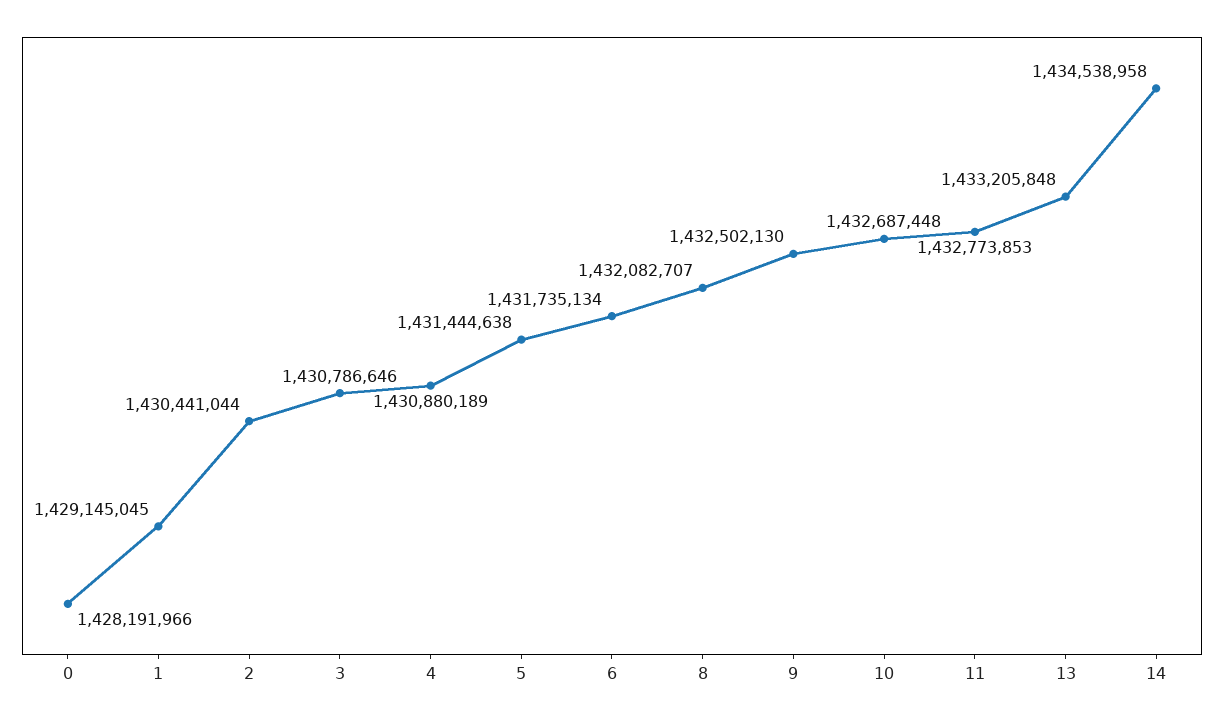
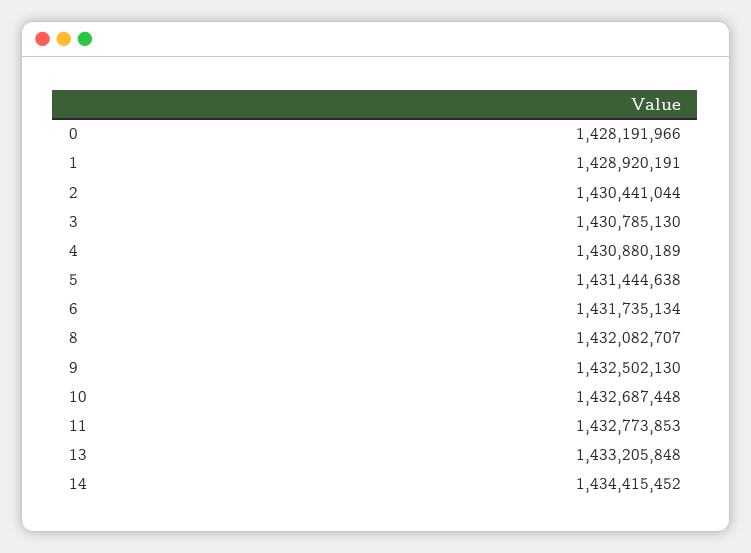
1: 1429145045 -> 1428920191
3: 1430786646 -> 1430785130
14: 1434538958 -> 1434415452

